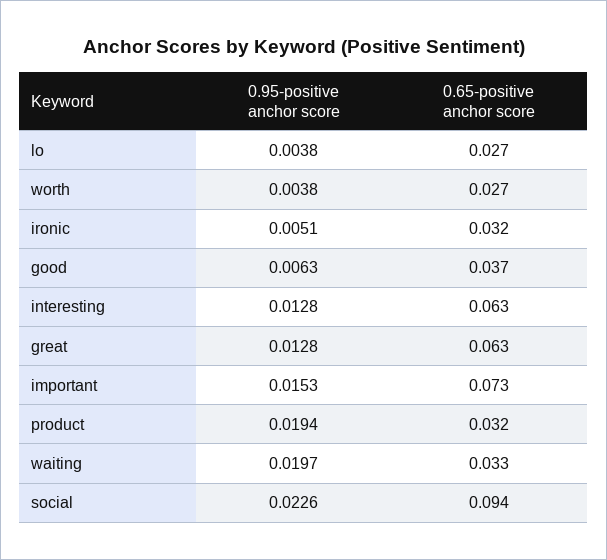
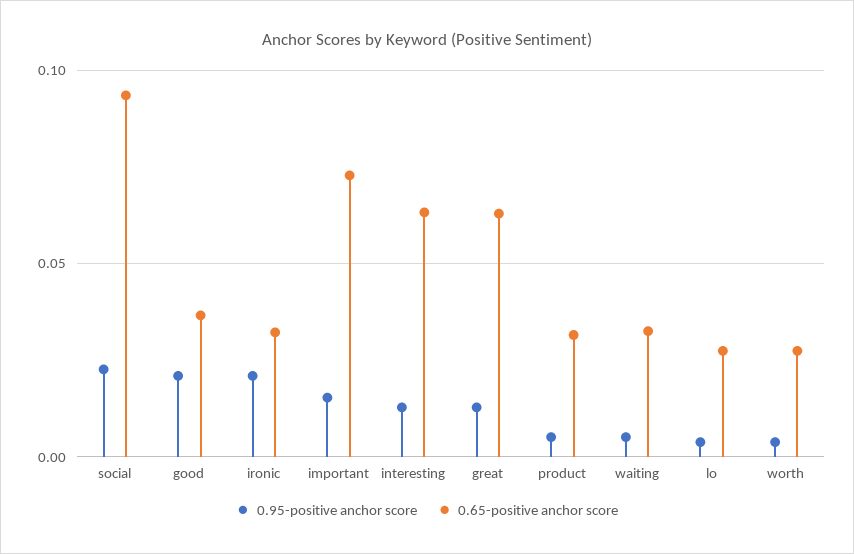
0.95-positive anchor score, ironic: 0.0051 -> 0.02
0.95-positive anchor score, good: 0.0063 -> 0.02
0.95-positive anchor score, product: 0.0194 -> 0.005
0.95-positive anchor score, waiting: 0.0197 -> 0.005

